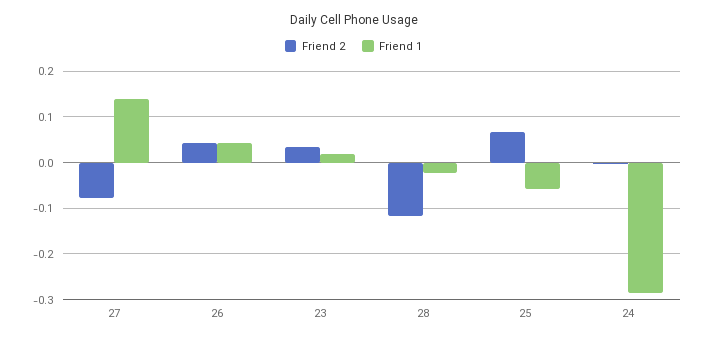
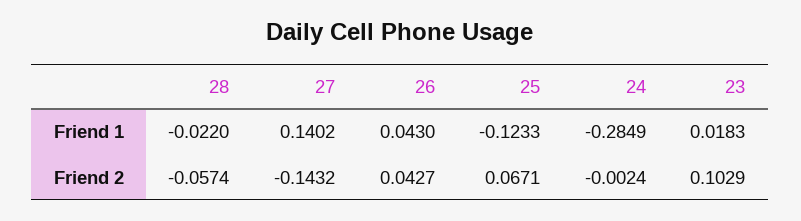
Friend 2, 27: -0.08 -> -0.1432
Friend 2, 23: 0.04 -> 0.1029
Friend 2, 28: -0.12 -> -0.0574
Friend 1, 25: -0.06 -> -0.1233

